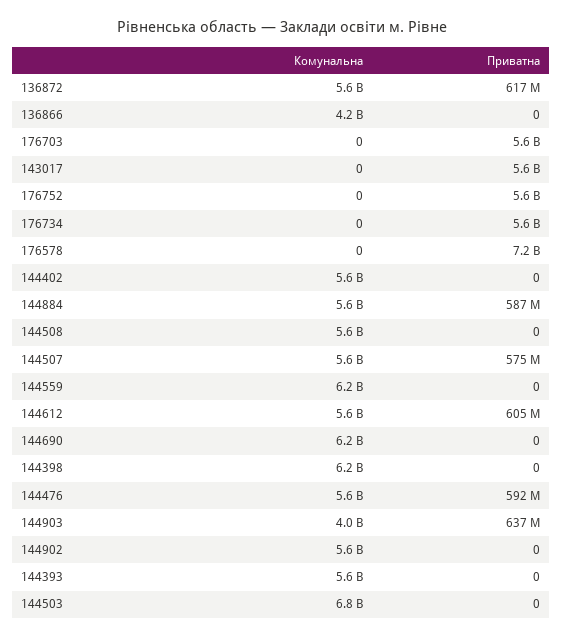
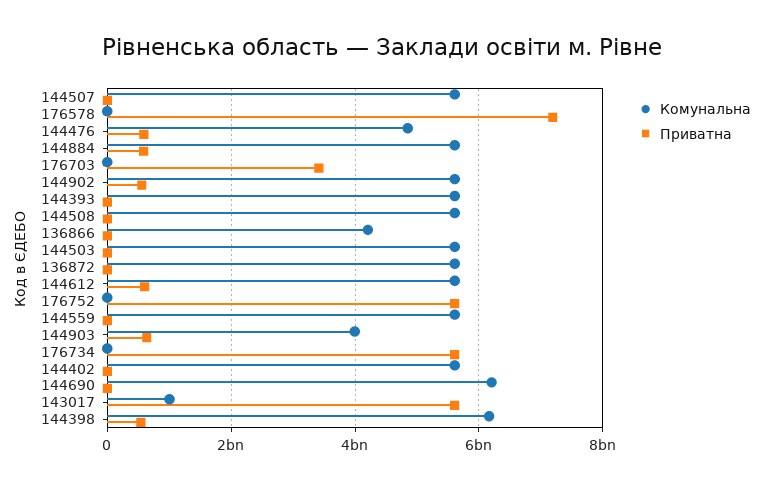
Приватна, 136872: 617000000 -> 0
Приватна, 176703: 5600000000 -> 3400000000
Комунальна, 143017: 0 -> 1000000000
Приватна, 144507: 575000000 -> 0
Комунальна, 144559: 6200000000 -> 5600000000
Приватна, 144398: 0 -> 600000000
Комунальна, 144476: 5600000000 -> 4800000000
Приватна, 144902: 0 -> 600000000
Комунальна, 144503: 6800000000 -> 5600000000

